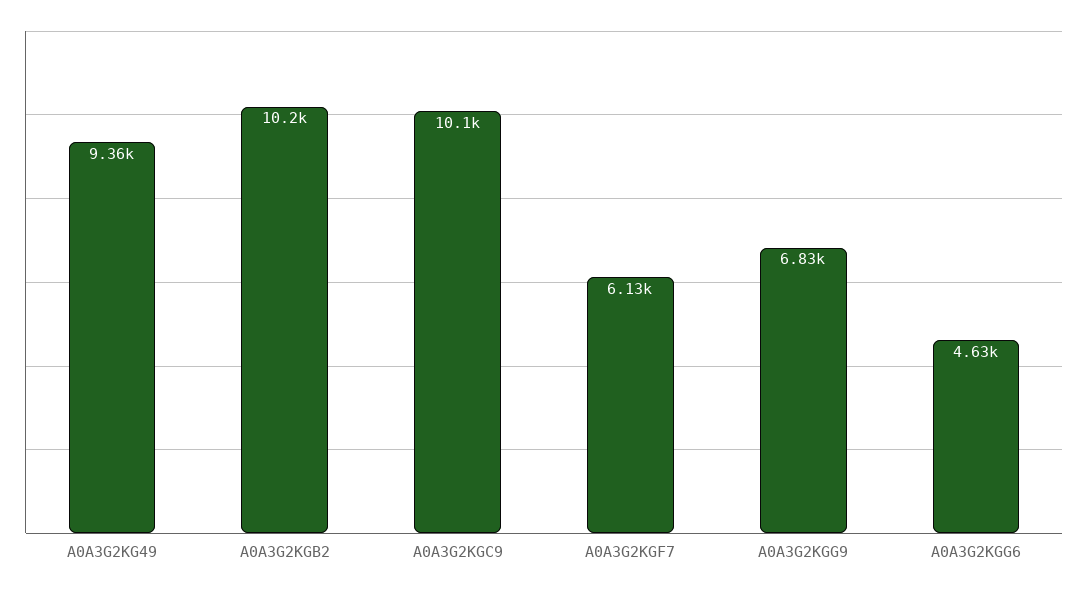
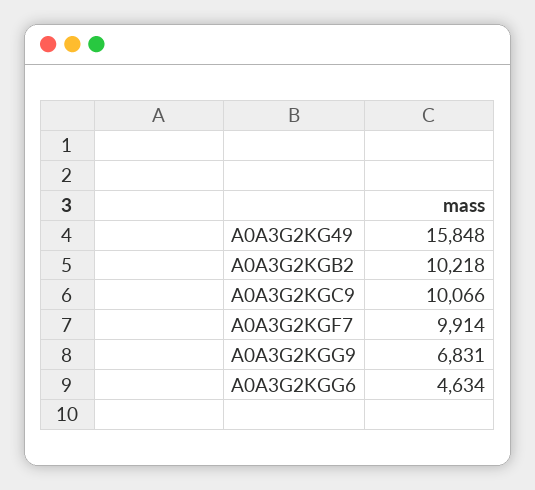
A0A3G2KG49: 9360 -> 15848
A0A3G2KGF7: 6130 -> 9914

